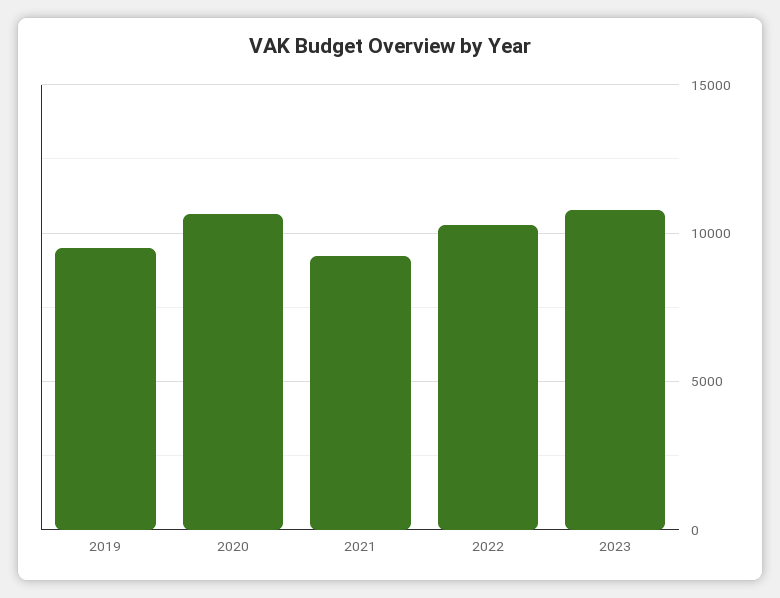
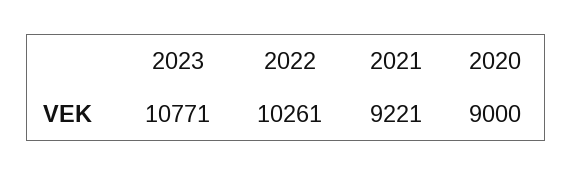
2019: 9500 -> none
2020: 10500 -> 9000

